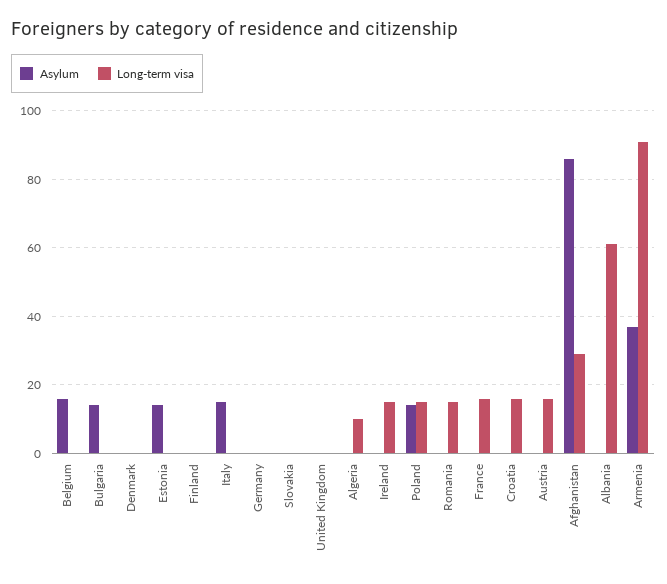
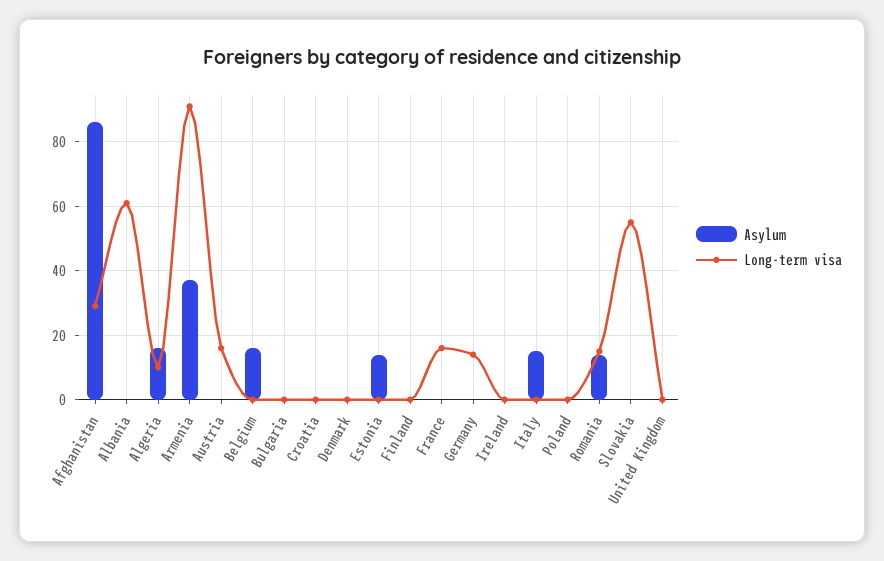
Asylum, Bulgaria: 15 -> 0
Long-term visa, Germany: 0 -> 15
Long-term visa, Slovakia: 0 -> 55
Asylum, Algeria: 0 -> 15
Long-term visa, Ireland: 15 -> 0
Asylum, Poland: 15 -> 0
Long-term visa, Poland: 15 -> 0
Asylum, Romania: 0 -> 15
Long-term visa, Croatia: 15 -> 0

